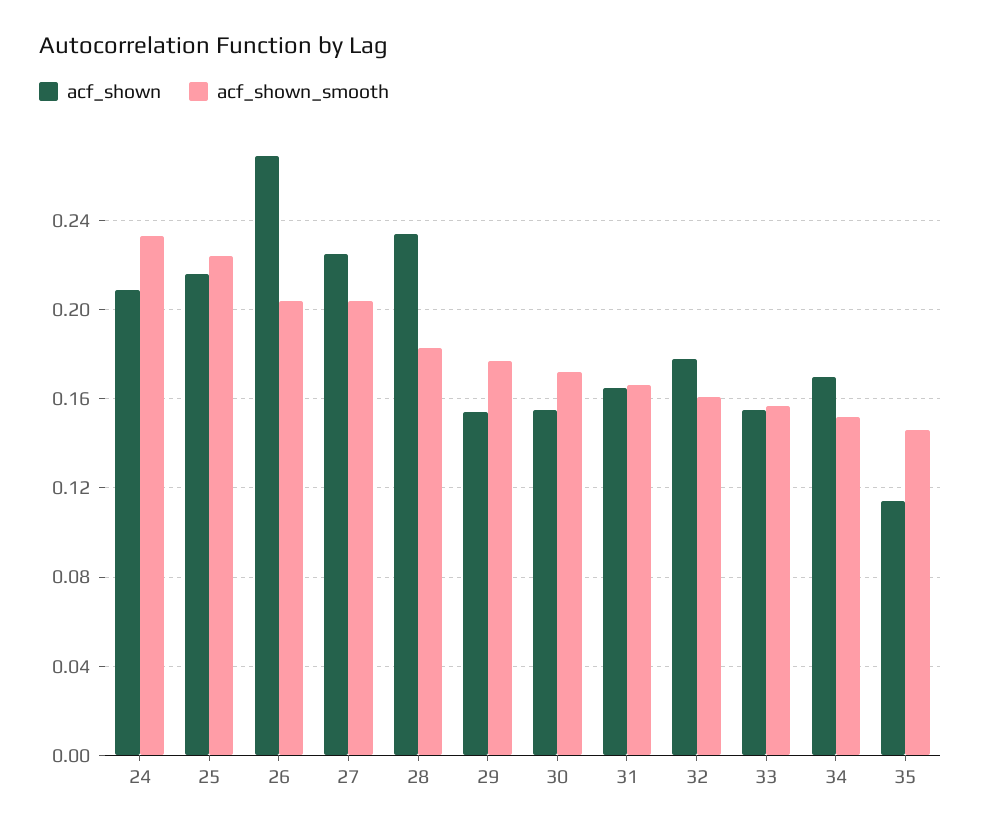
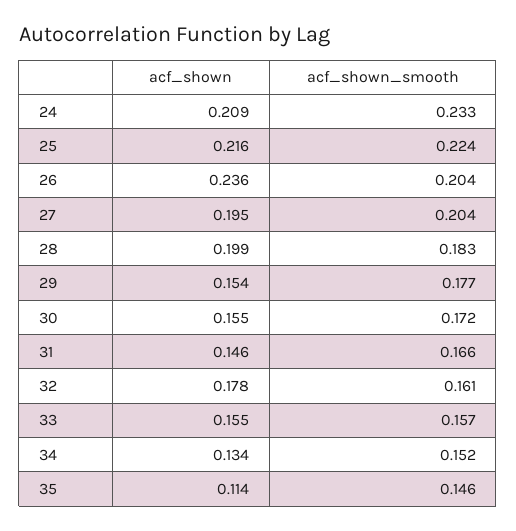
acf_shown, 26: 0.27 -> 0.236
acf_shown, 27: 0.225 -> 0.195
acf_shown, 28: 0.235 -> 0.199
acf_shown, 31: 0.165 -> 0.146
acf_shown, 34: 0.17 -> 0.134

